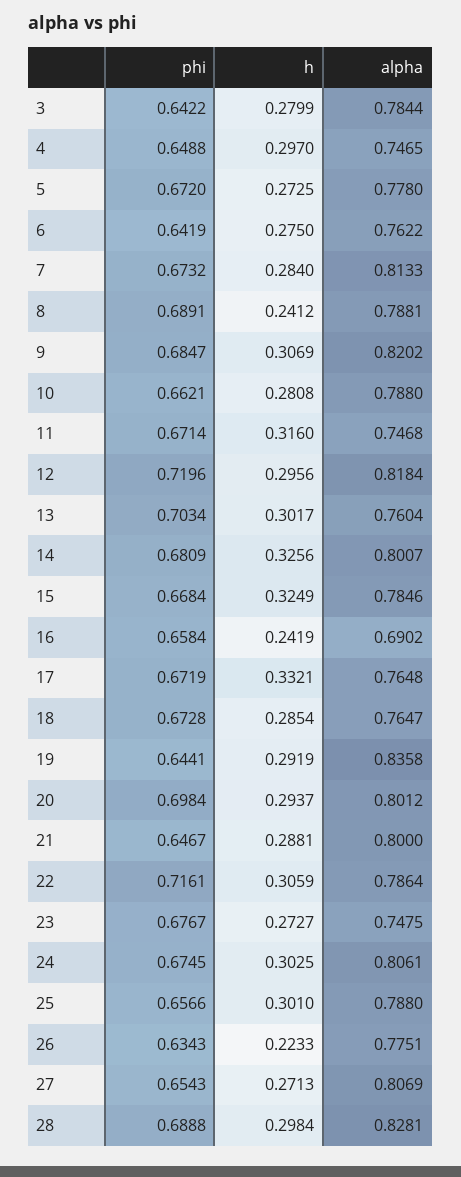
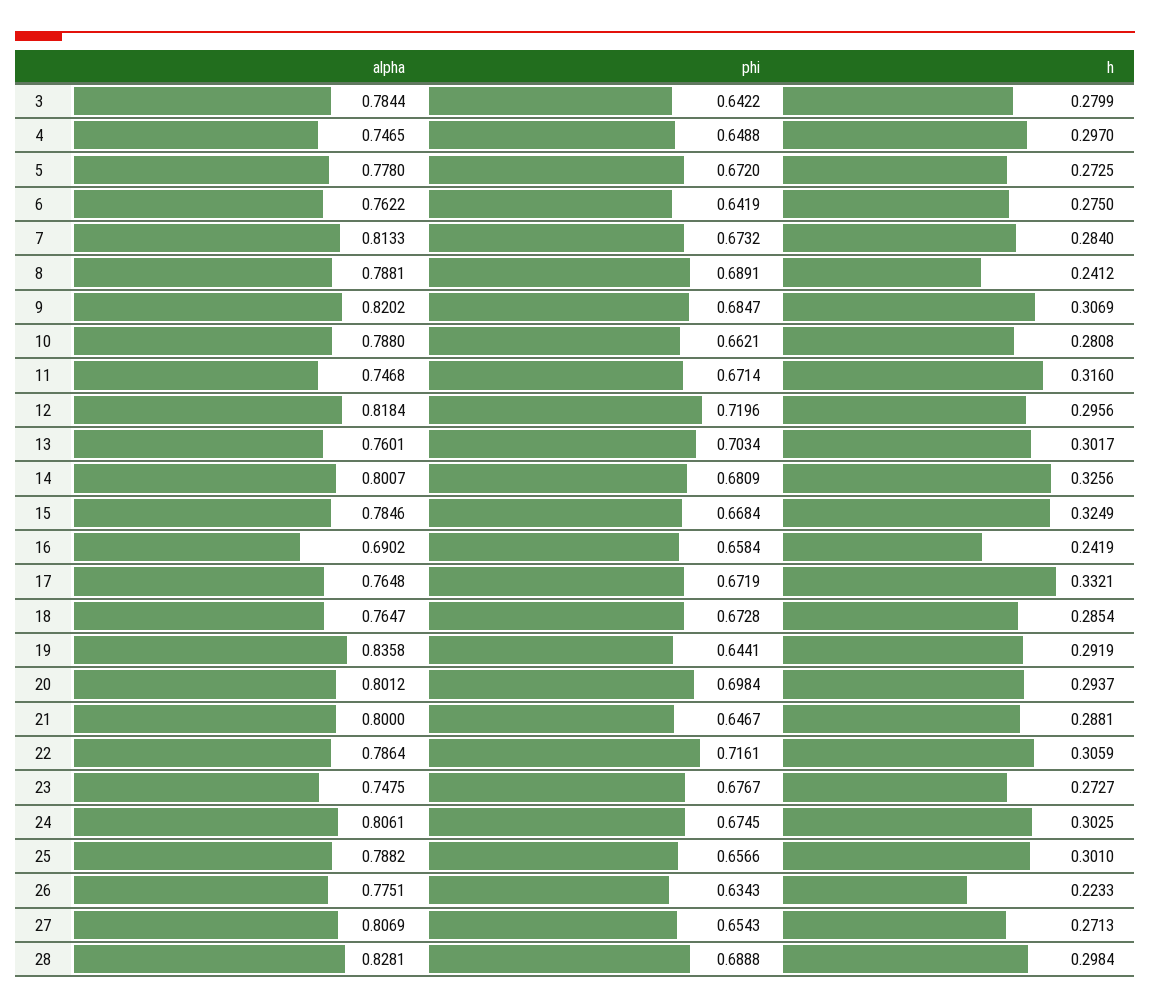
alpha, 13: 0.7604 -> 0.7601
alpha, 25: 0.788 -> 0.7882

